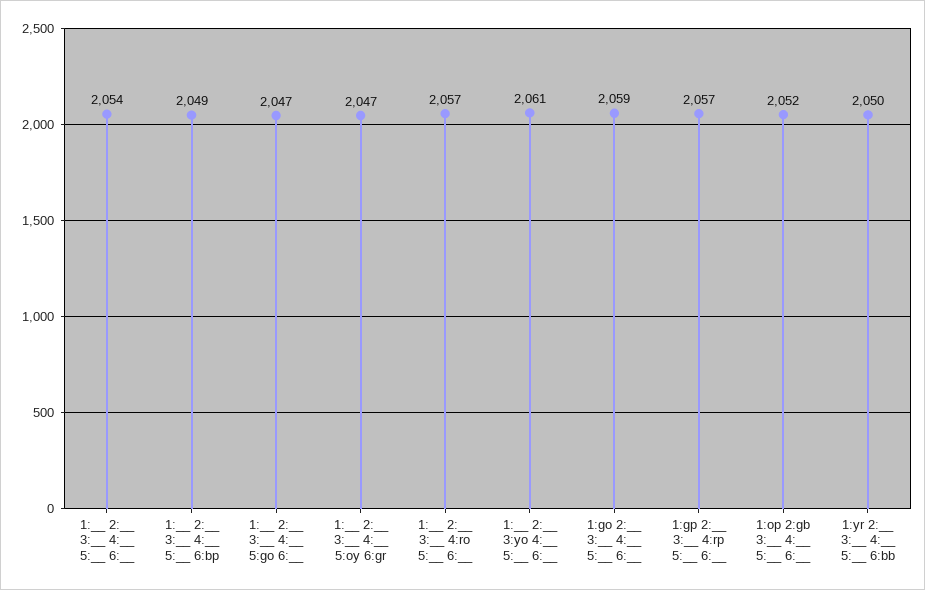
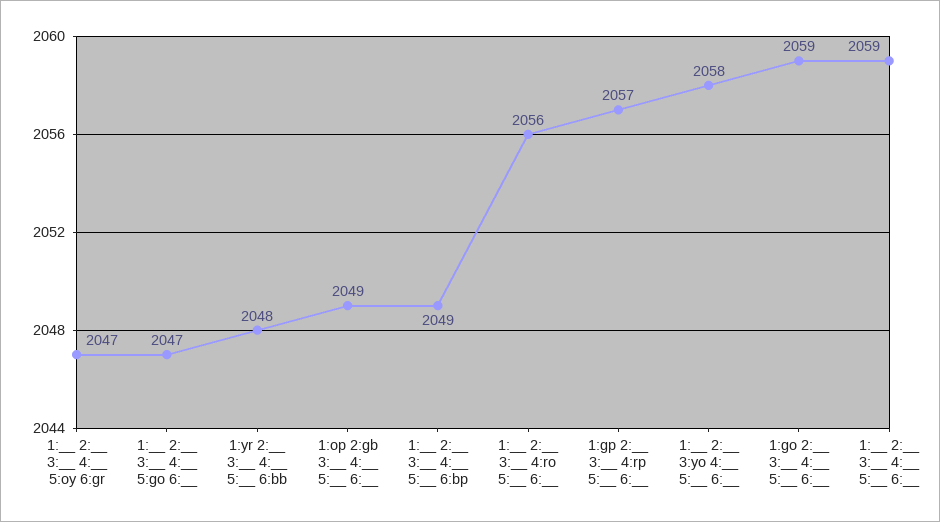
1:__ 2:__ 3:__ 4:__ 5:__ 6:__: 2054 -> 2059
1:__ 2:__ 3:__ 4:ro 5:__ 6:__: 2057 -> 2056
1:__ 2:__ 3:yo 4:__ 5:__ 6:__: 2061 -> 2058
1:op 2:gb 3:__ 4:__ 5:__ 6:__: 2052 -> 2049
1:yr 2:__ 3:__ 4:__ 5:__ 6:bb: 2050 -> 2048

